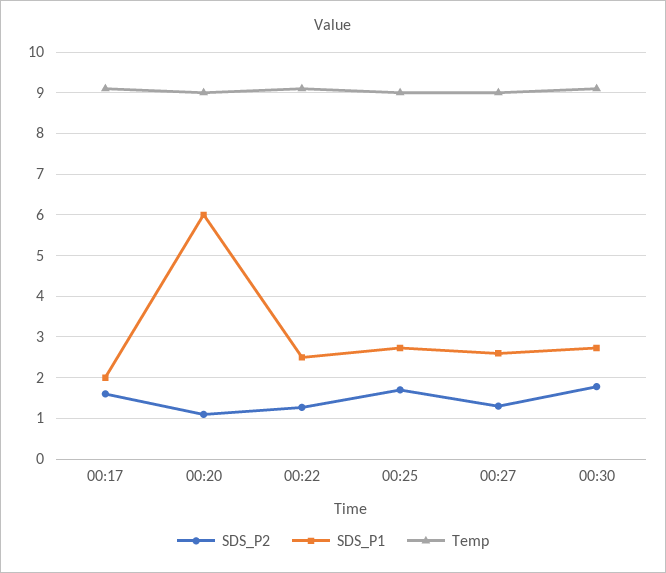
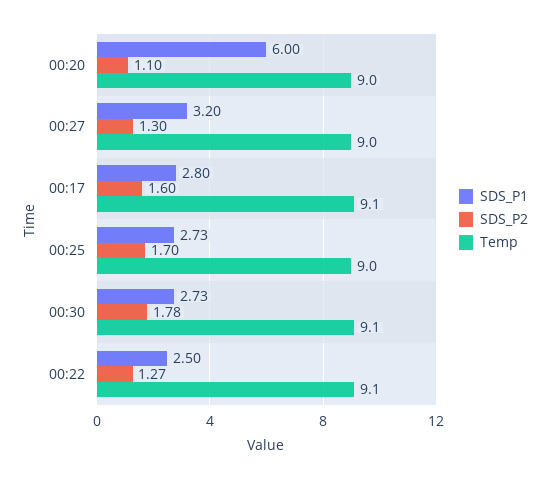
SDS_P1, 00:17: 2 -> 2.8
SDS_P1, 00:27: 2.6 -> 3.2

